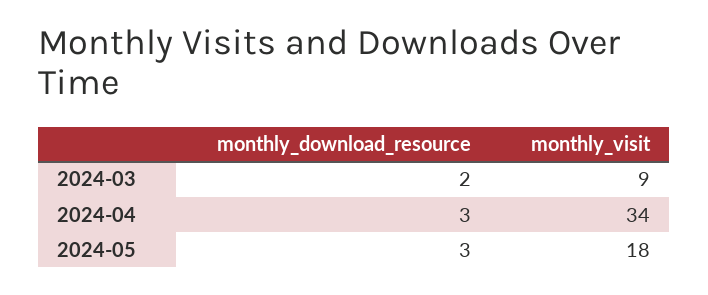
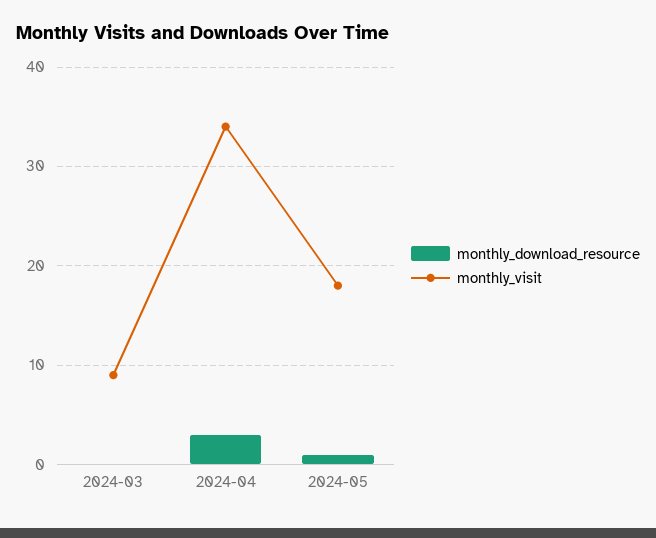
monthly_download_resource, 2024-03: 2 -> 0
monthly_download_resource, 2024-05: 3 -> 1

